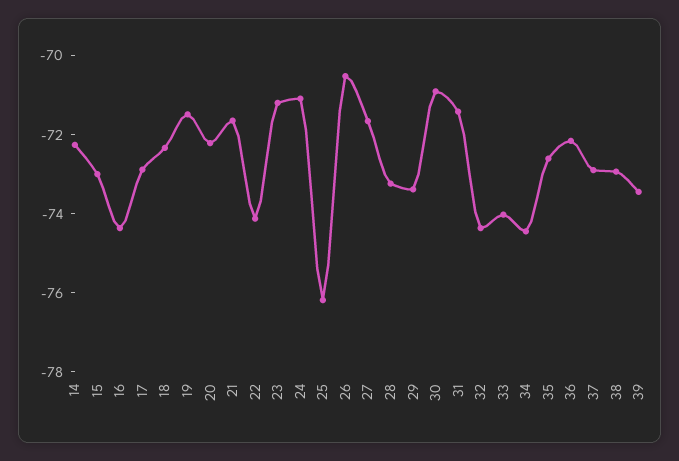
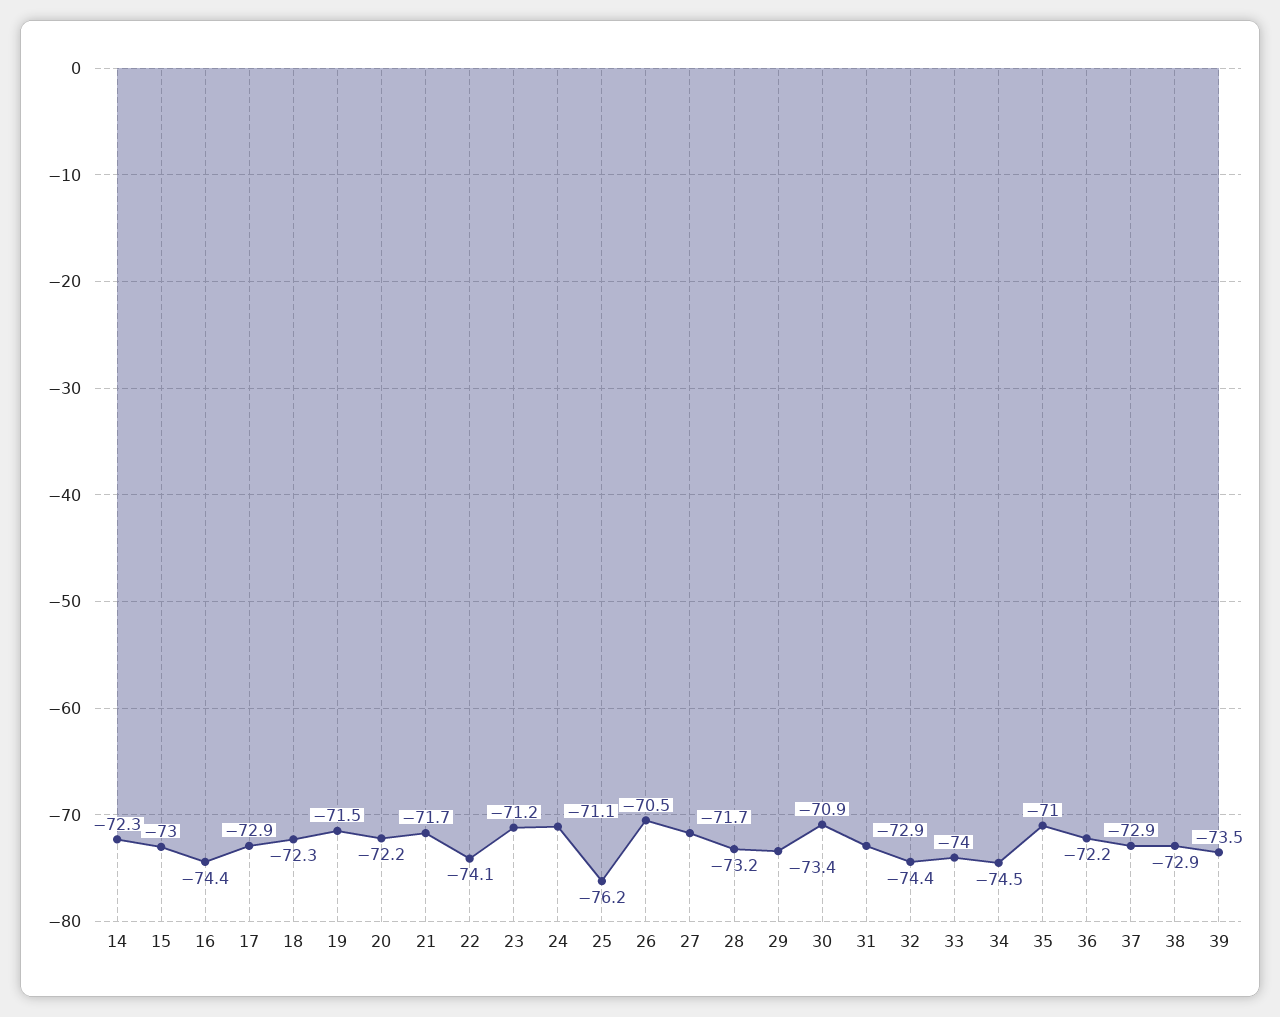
31: -71.5 -> -72.9
35: -72.5 -> -71

